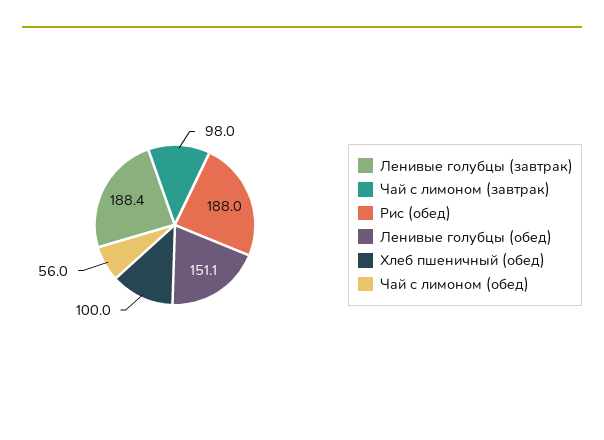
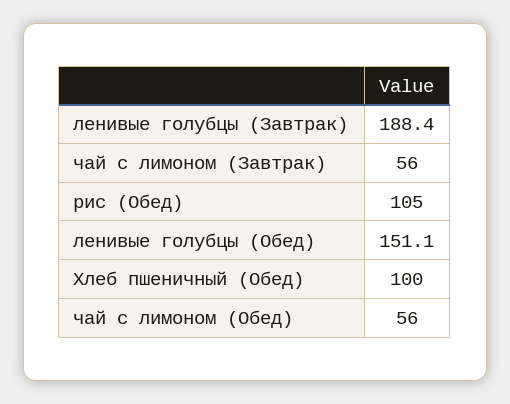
Чай с лимоном (завтрак): 98 -> 56
Рис (обед): 188 -> 105

